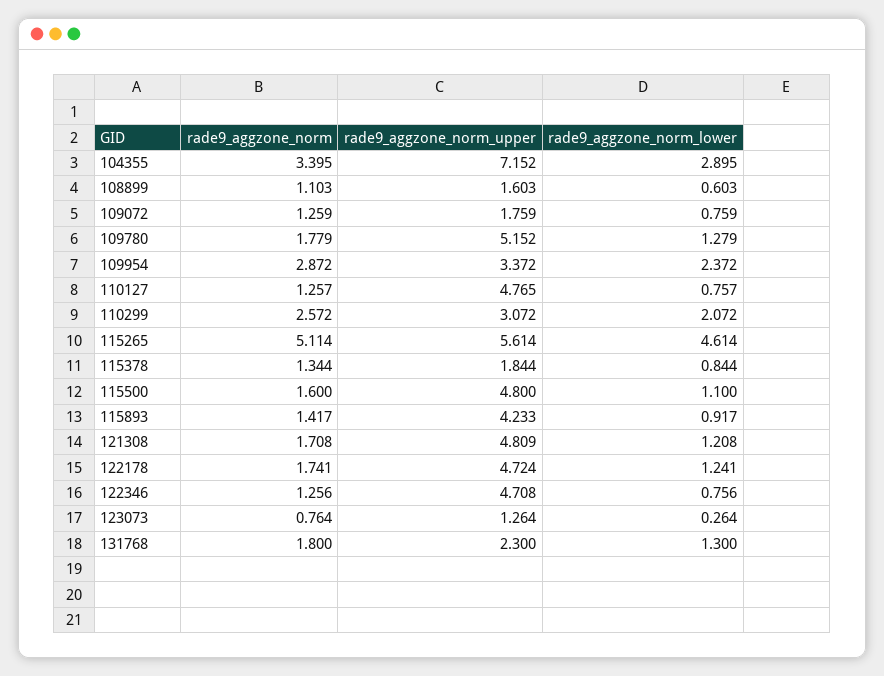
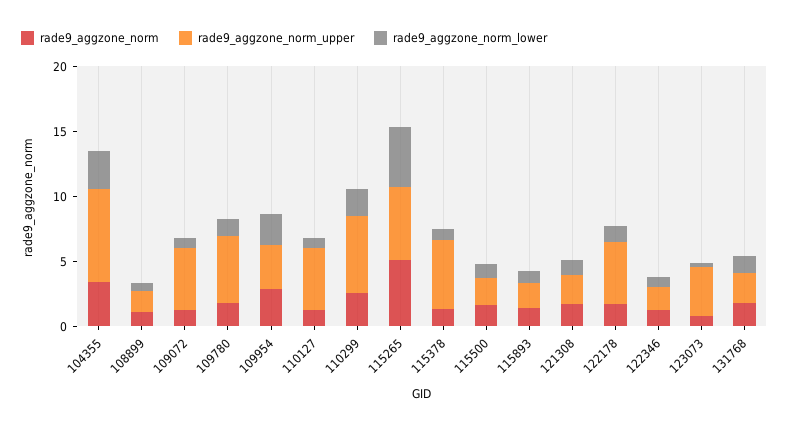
rade9_aggzone_norm_upper, 109072: 1.759 -> 5
rade9_aggzone_norm_upper, 110299: 3.072 -> 6
rade9_aggzone_norm_upper, 115378: 1.844 -> 5
rade9_aggzone_norm_upper, 115500: 4.8 -> 2
rade9_aggzone_norm_upper, 115893: 4.233 -> 2
rade9_aggzone_norm_upper, 121308: 4.809 -> 2
rade9_aggzone_norm_upper, 122346: 4.708 -> 2
rade9_aggzone_norm_upper, 123073: 1.264 -> 4

